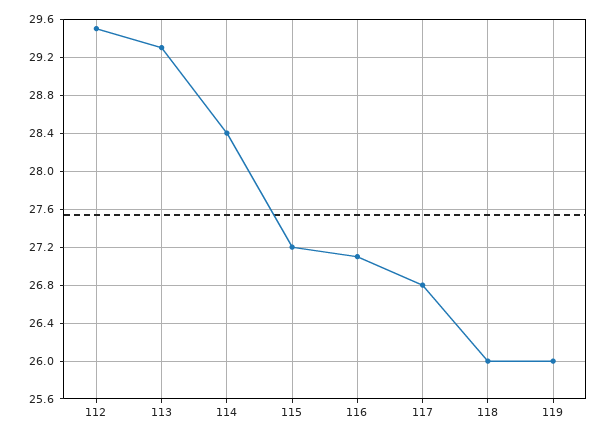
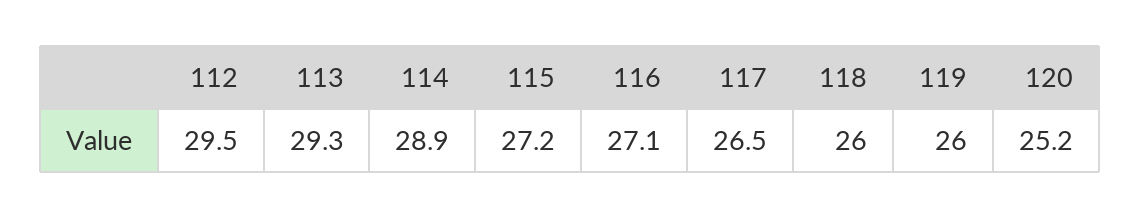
114: 28.4 -> 28.9
117: 26.8 -> 26.5
120: none -> 25.2

